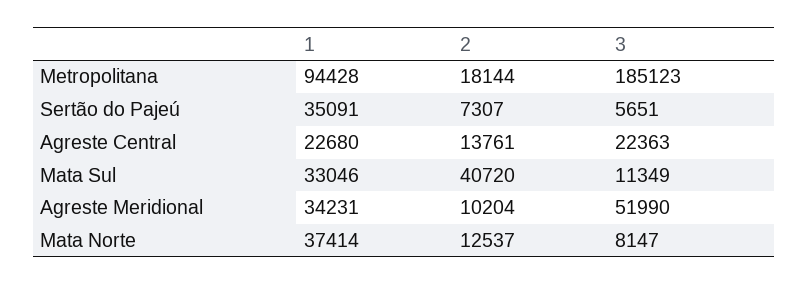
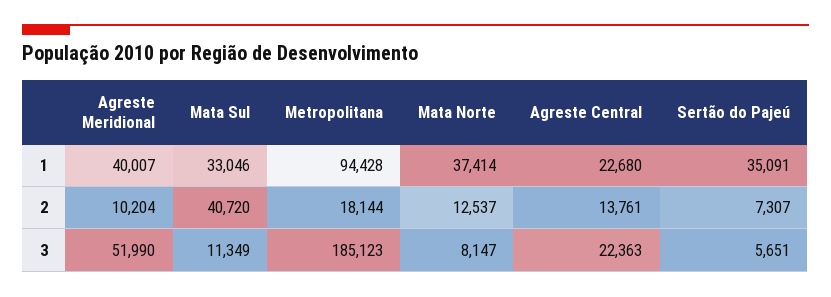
1, Agreste Meridional: 34231 -> 40007

